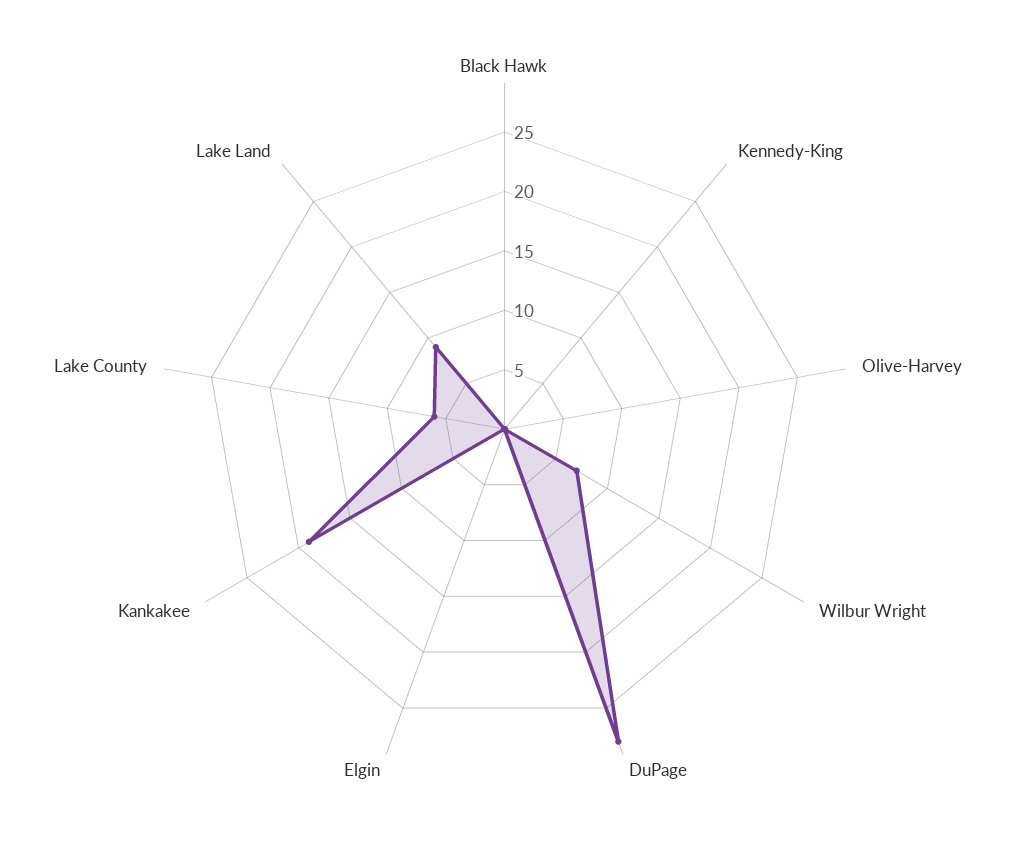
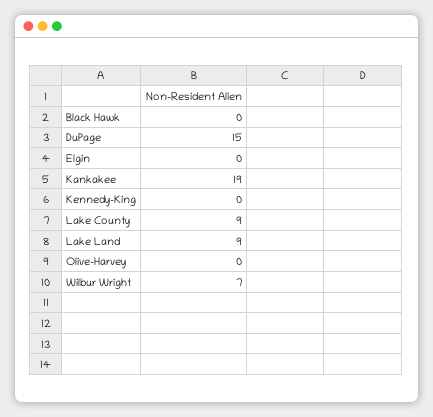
DuPage: 28 -> 15
Lake County: 6 -> 9

